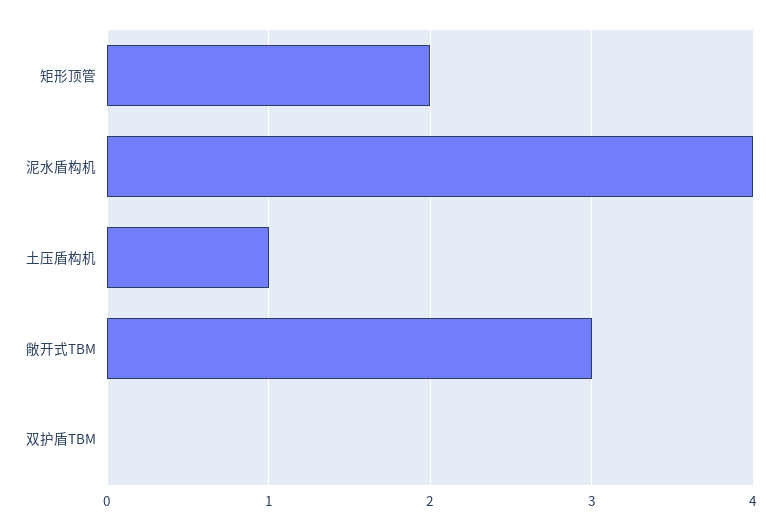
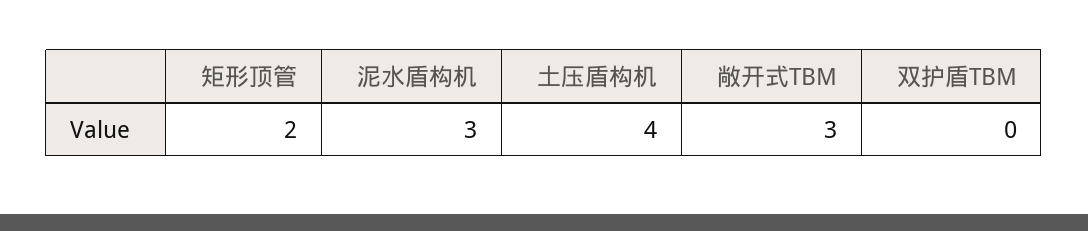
泥水盾构机: 4 -> 3
土压盾构机: 1 -> 4

